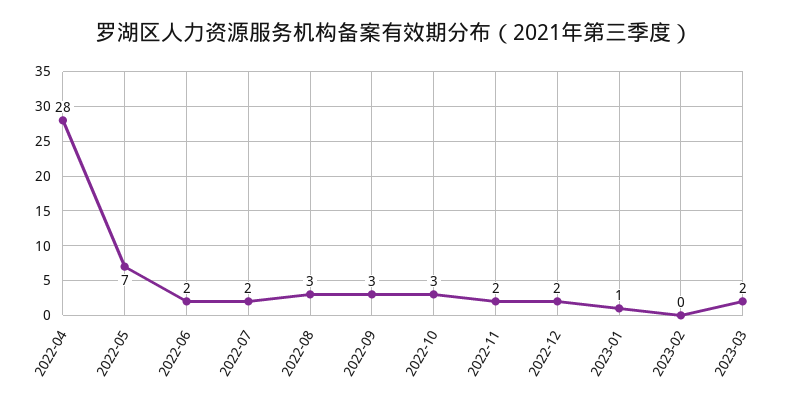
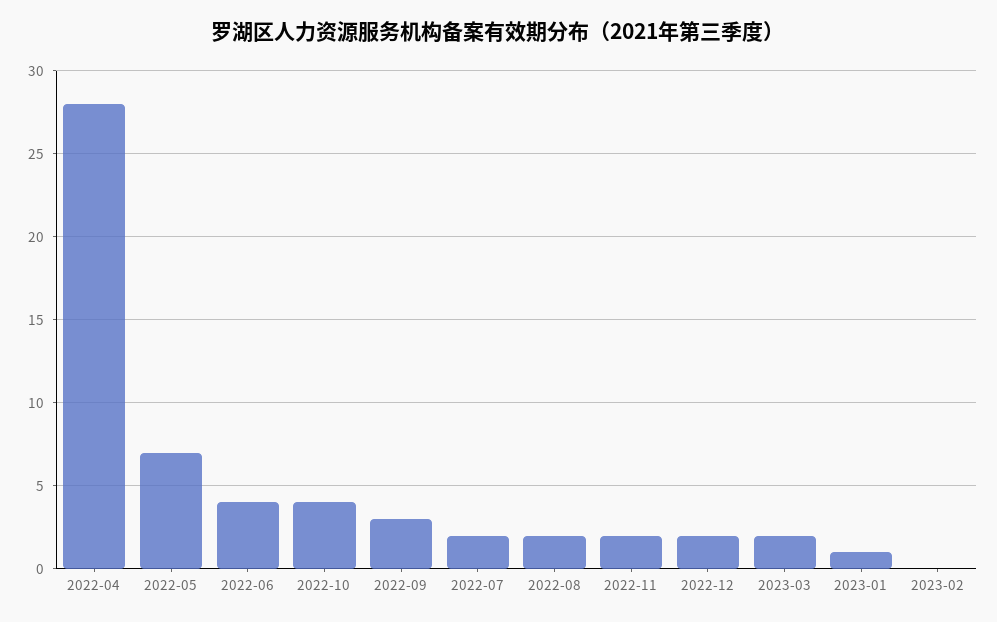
2022-06: 2 -> 4
2022-08: 3 -> 2
2022-10: 3 -> 4

